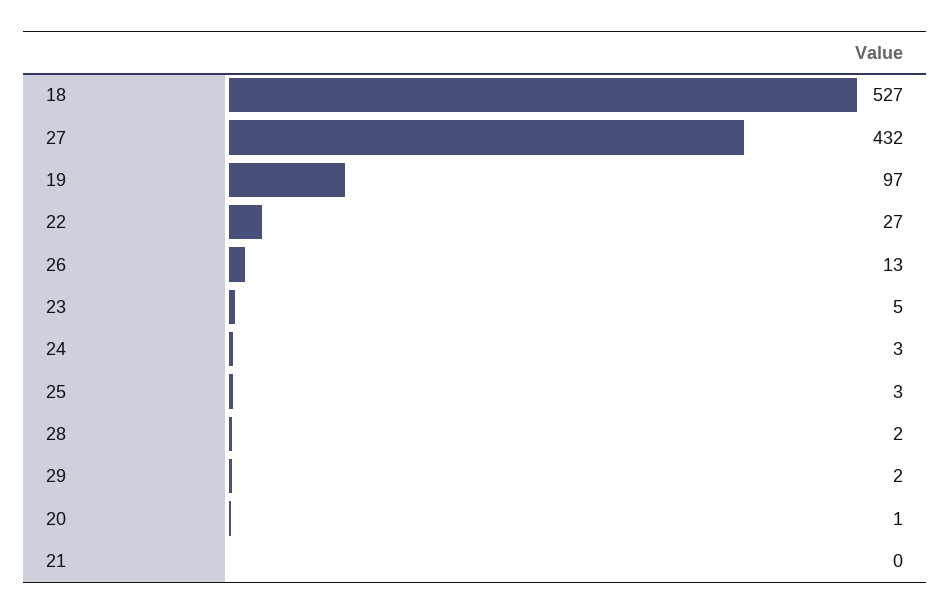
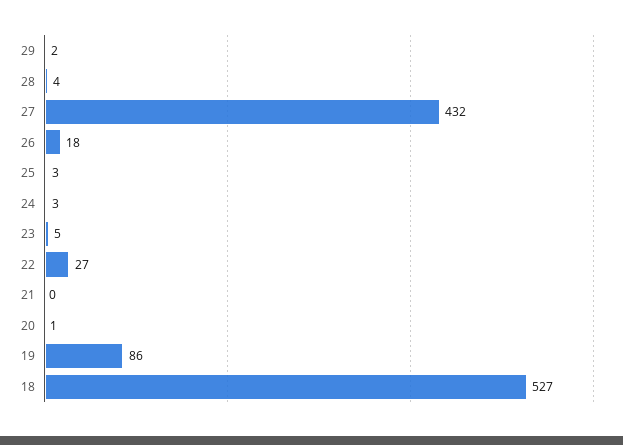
19: 97 -> 86
26: 13 -> 18
28: 2 -> 4

